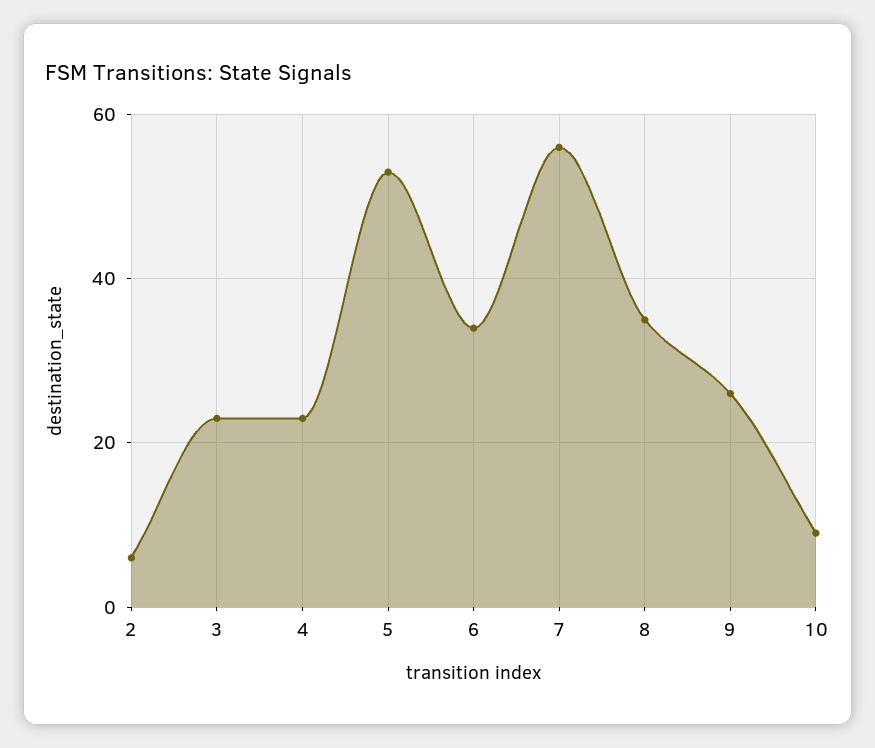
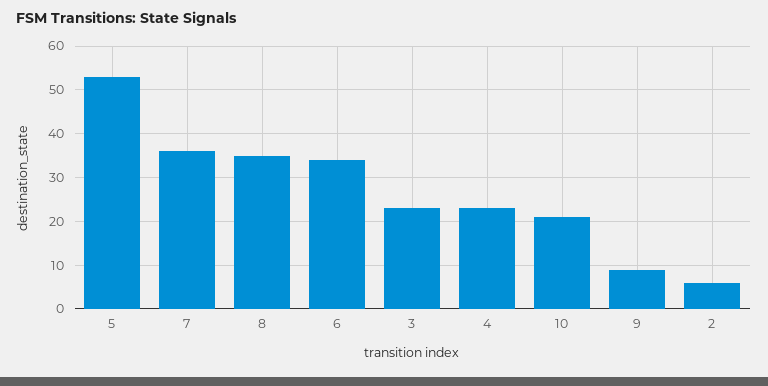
7: 55 -> 35
9: 25 -> 10
10: 10 -> 20

